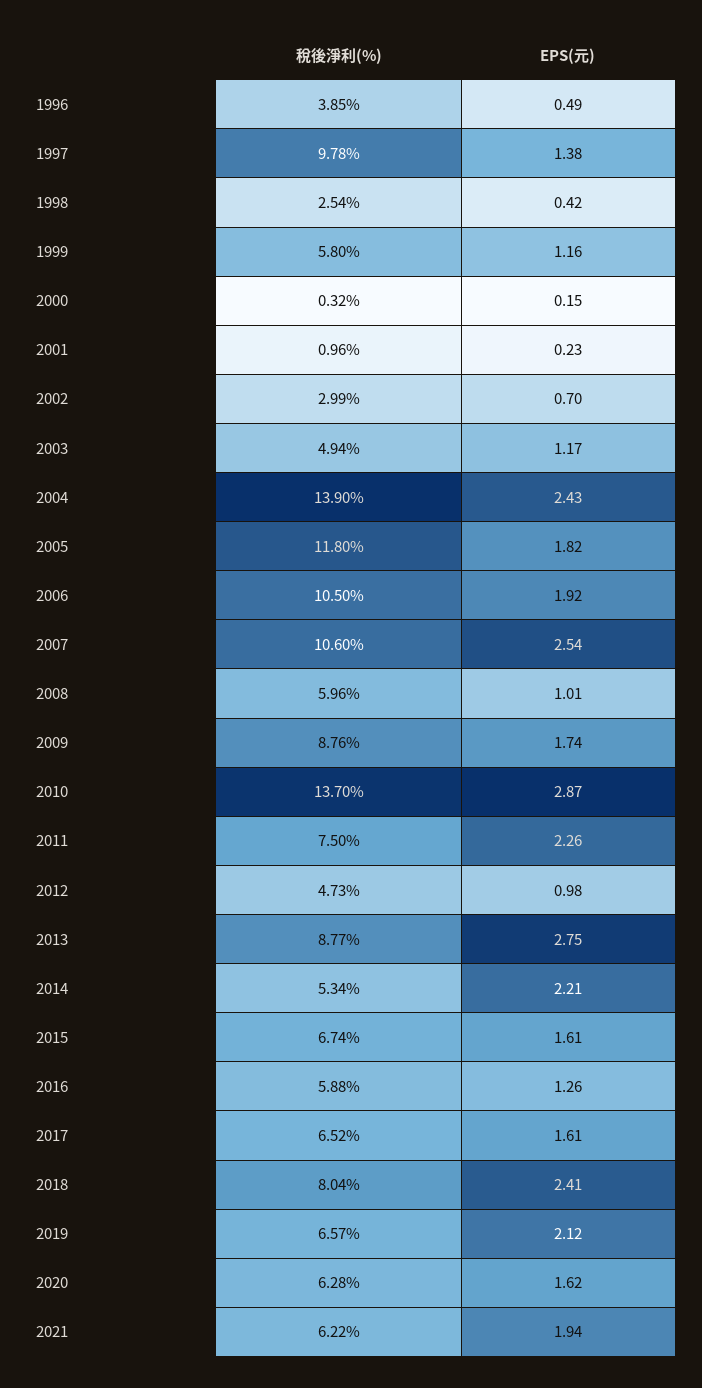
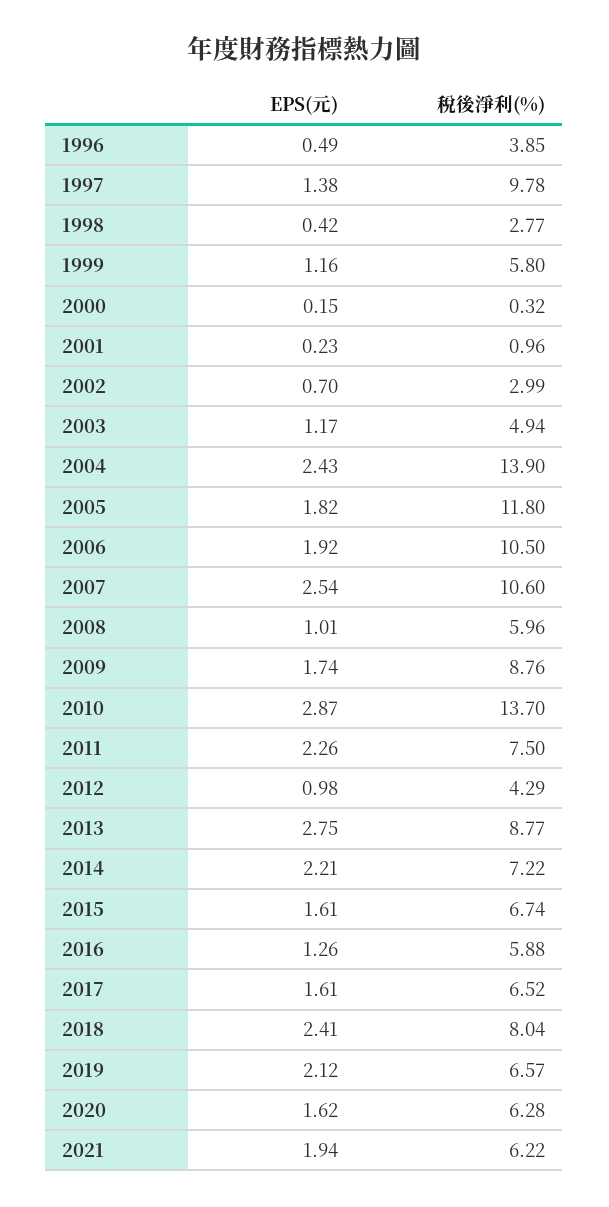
稅後淨利(%), 1998: 2.54 -> 2.77
稅後淨利(%), 2012: 4.73 -> 4.29
稅後淨利(%), 2014: 5.34 -> 7.22

